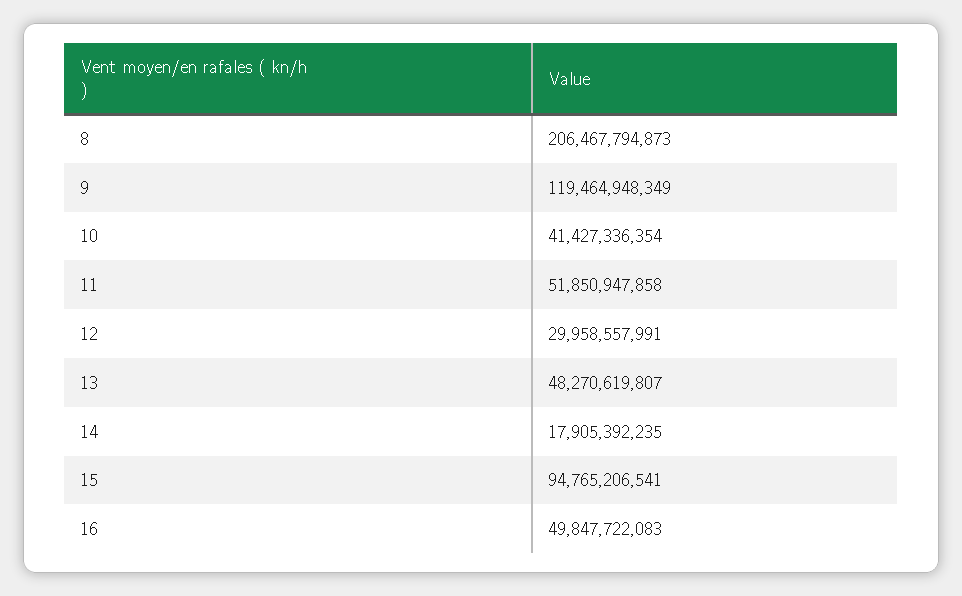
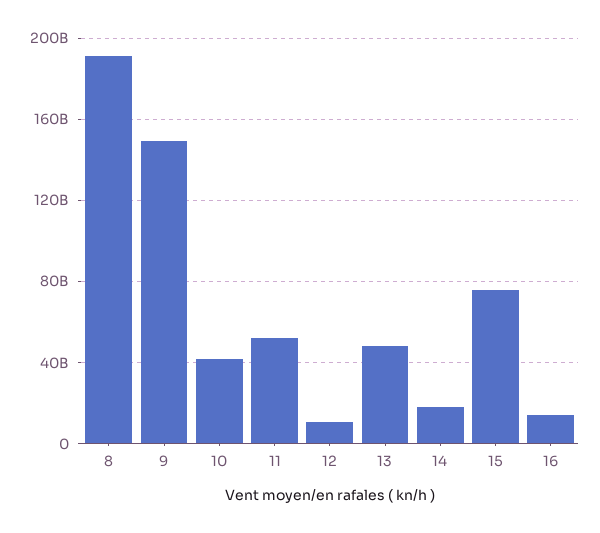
8: 206467794873 -> 190000000000
9: 119464948349 -> 150000000000
12: 29958557991 -> 10000000000
15: 94765206541 -> 75000000000
16: 49847722083 -> 15000000000

